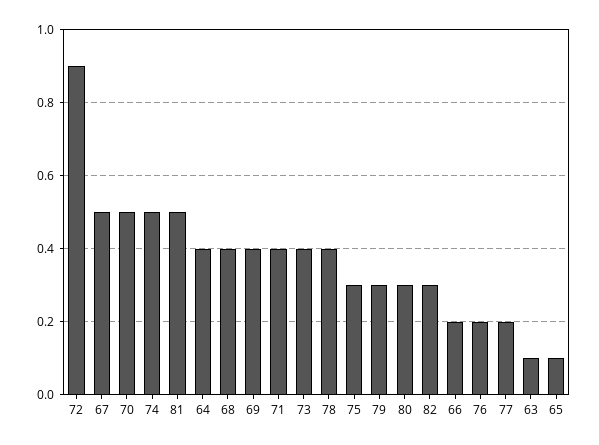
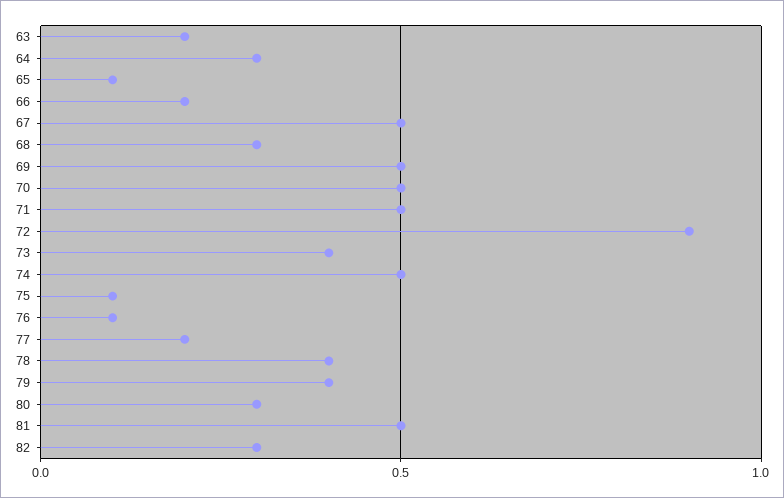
64: 0.4 -> 0.3
68: 0.4 -> 0.3
69: 0.4 -> 0.5
71: 0.4 -> 0.5
75: 0.3 -> 0.1
79: 0.3 -> 0.4
76: 0.2 -> 0.1
63: 0.1 -> 0.2

